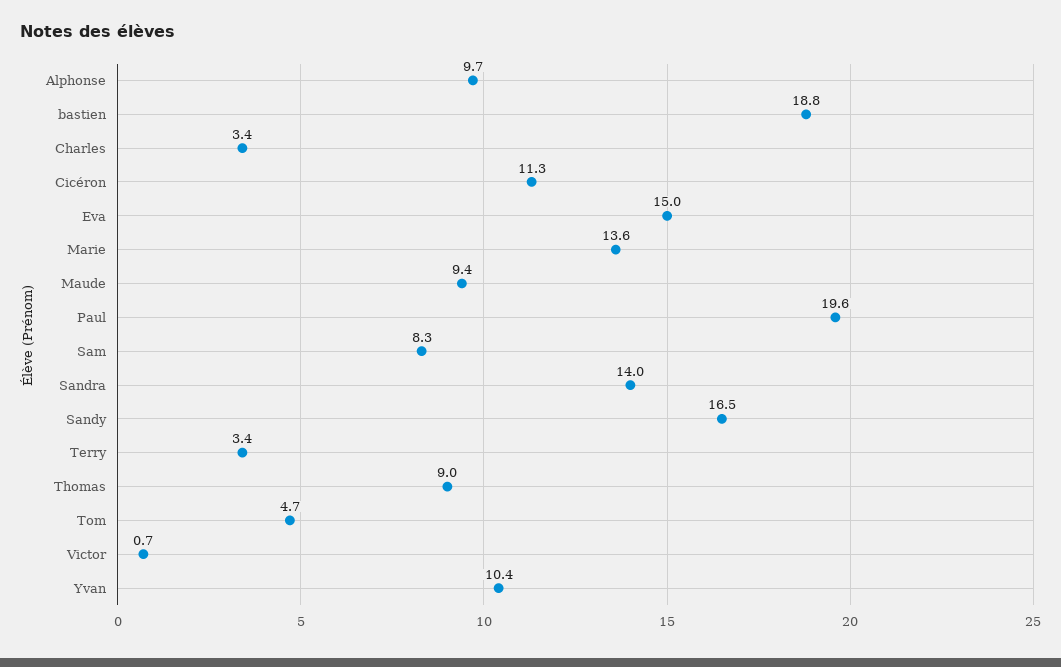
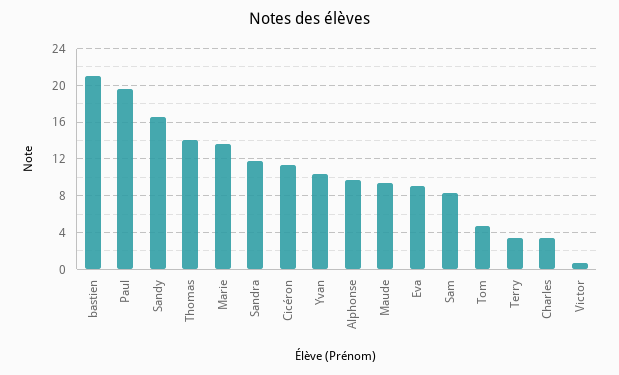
bastien: 18.8 -> 21
Eva: 15 -> 9
Sandra: 14 -> 12
Thomas: 9 -> 14

